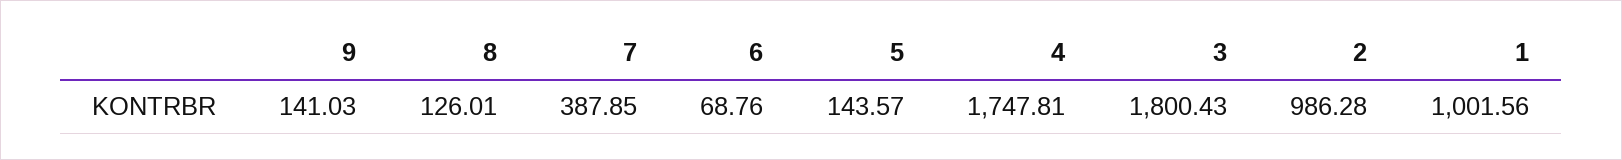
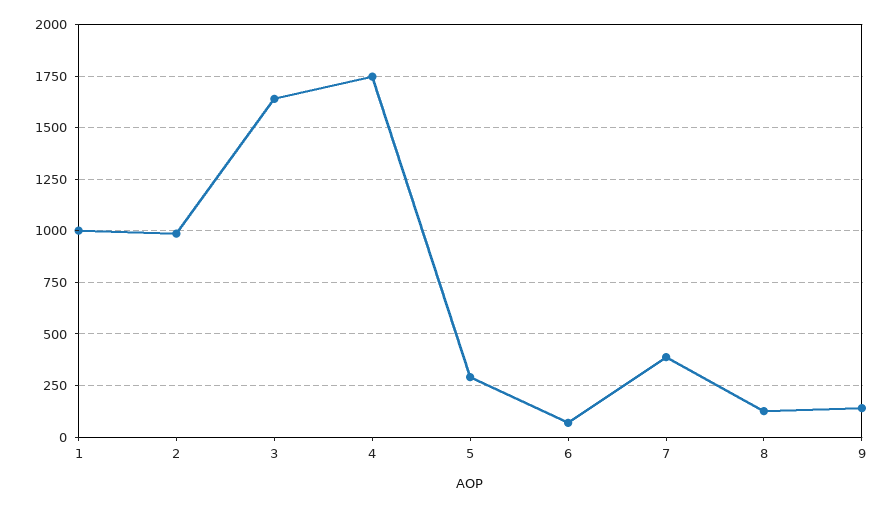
5: 143.57 -> 300
3: 1800.43 -> 1650

